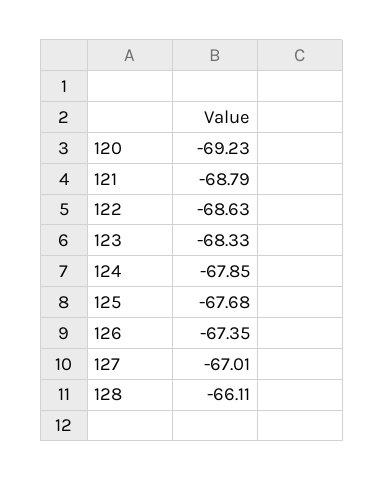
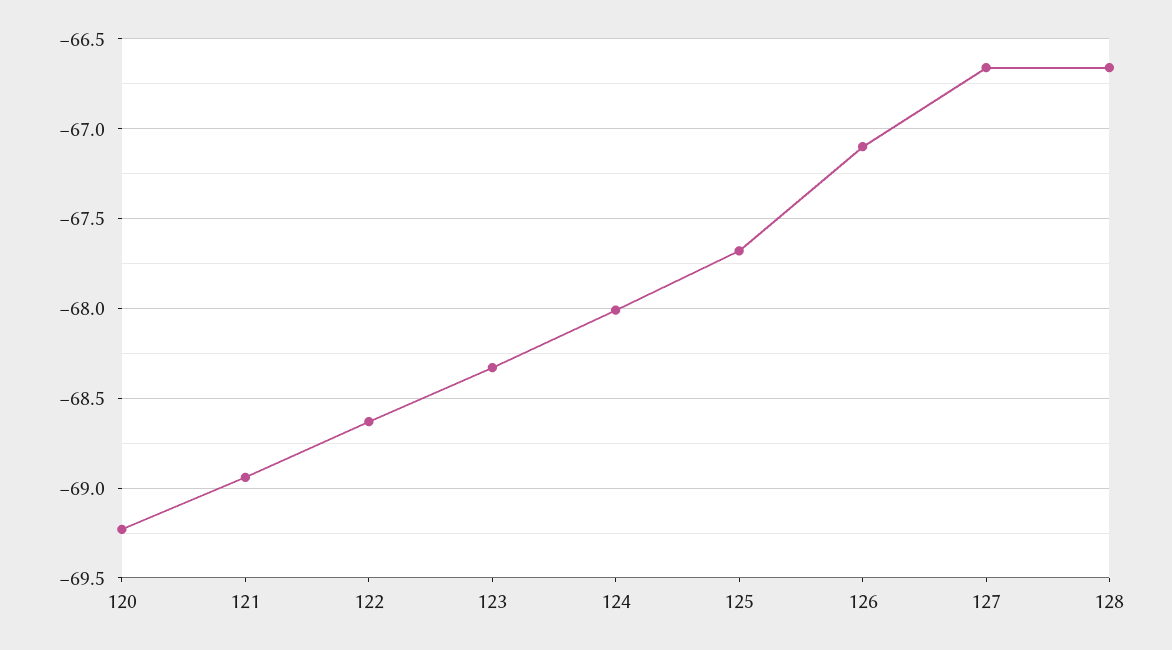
121: -68.79 -> -68.95
124: -67.85 -> -68
126: -67.35 -> -67.1
127: -67.01 -> -66.65
128: -66.11 -> -66.65

